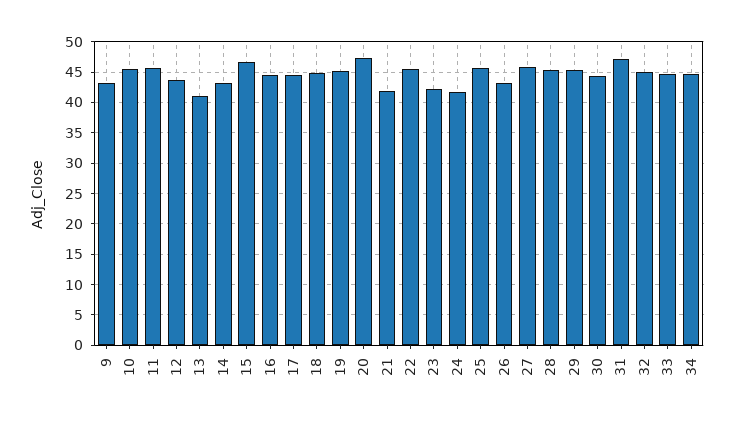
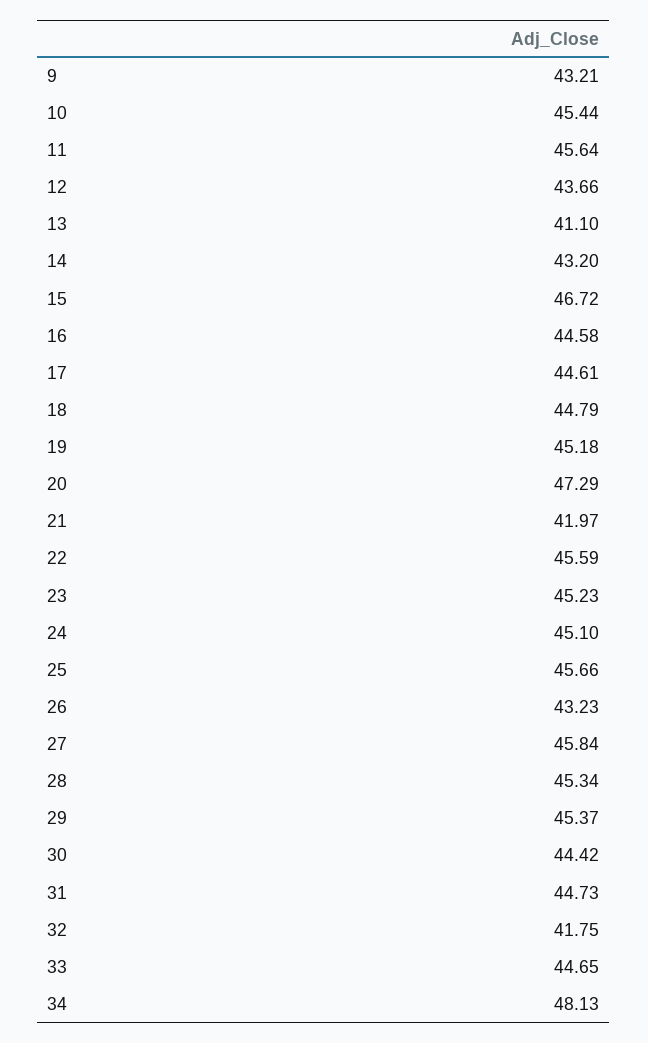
23: 42 -> 45.23
24: 42 -> 45.1
31: 47 -> 44.73
32: 45 -> 41.75
34: 45 -> 48.13

